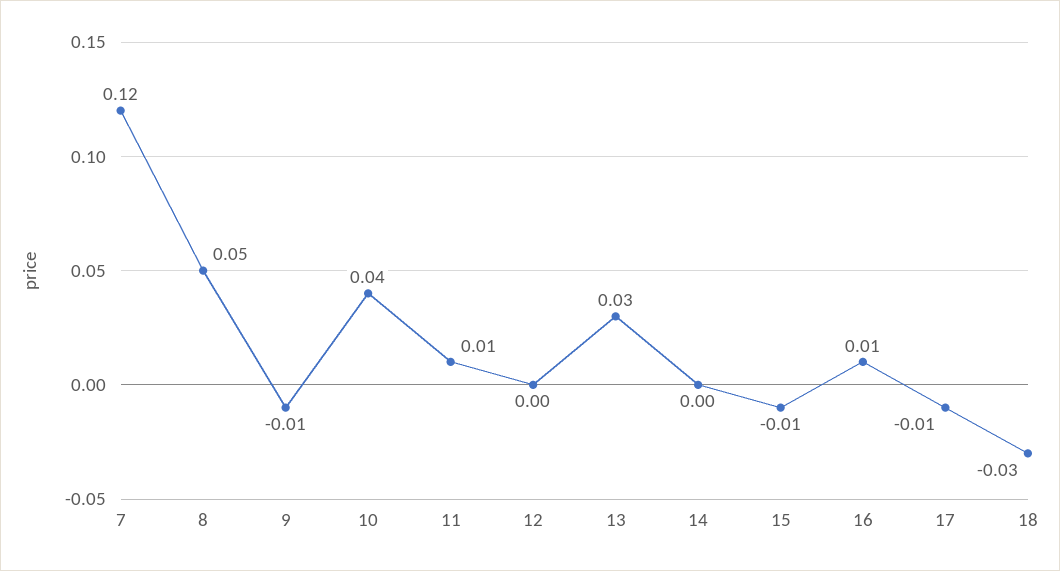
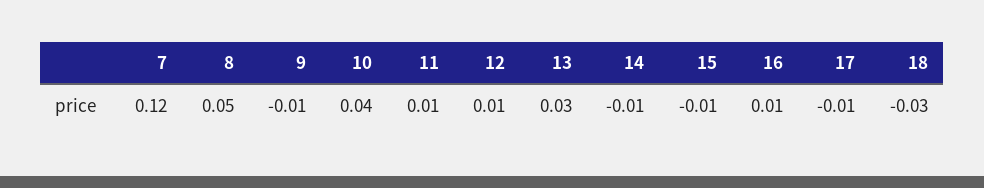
12: 0 -> 0.01
14: 0 -> -0.01

